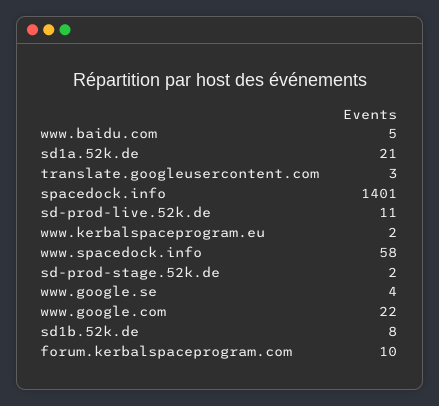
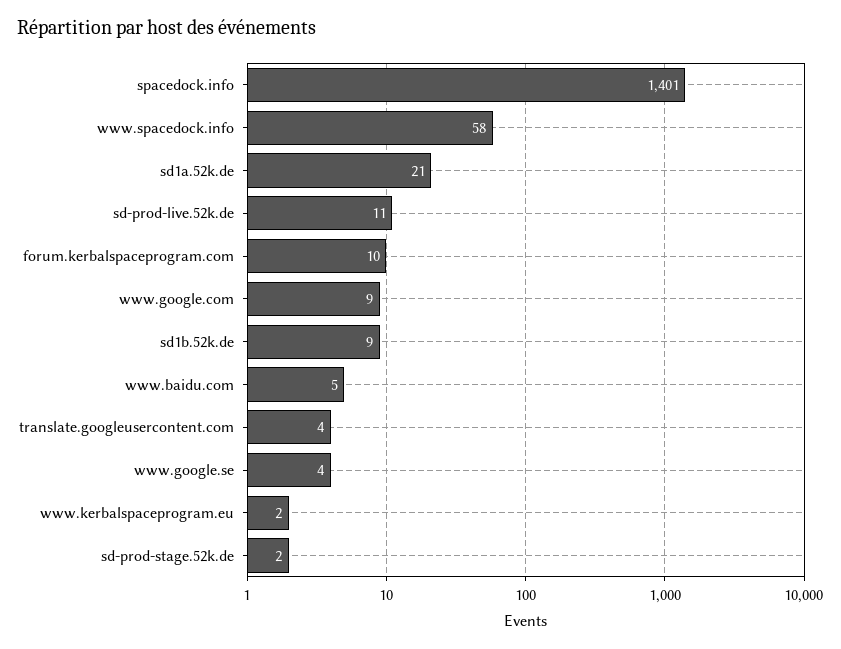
translate.googleusercontent.com: 3 -> 4
www.google.com: 22 -> 9
sd1b.52k.de: 8 -> 9

